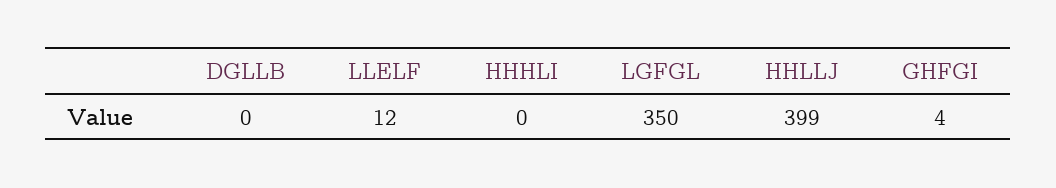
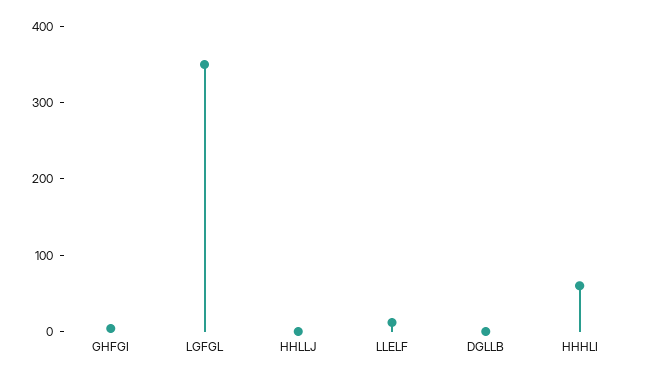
HHHLI: 0 -> 60
HHLLJ: 399 -> 0

